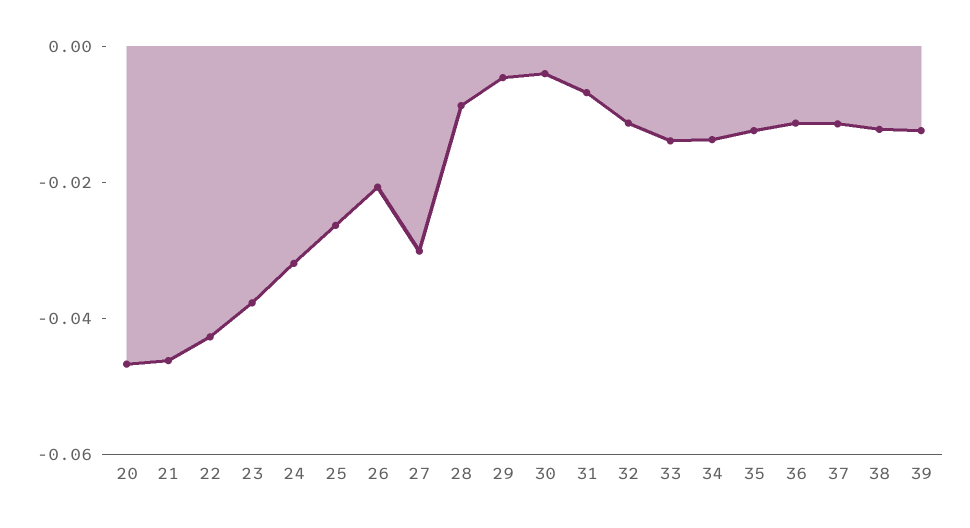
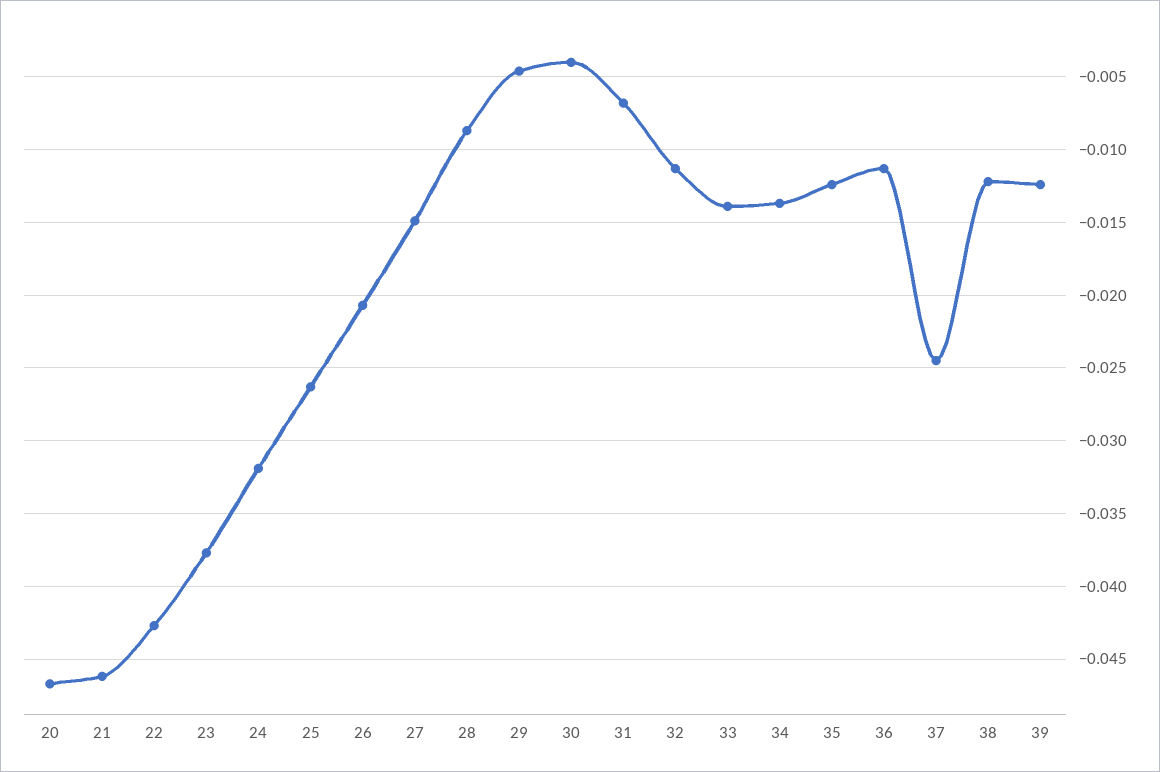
27: -0.03 -> -0.015
37: -0.01 -> -0.0245

